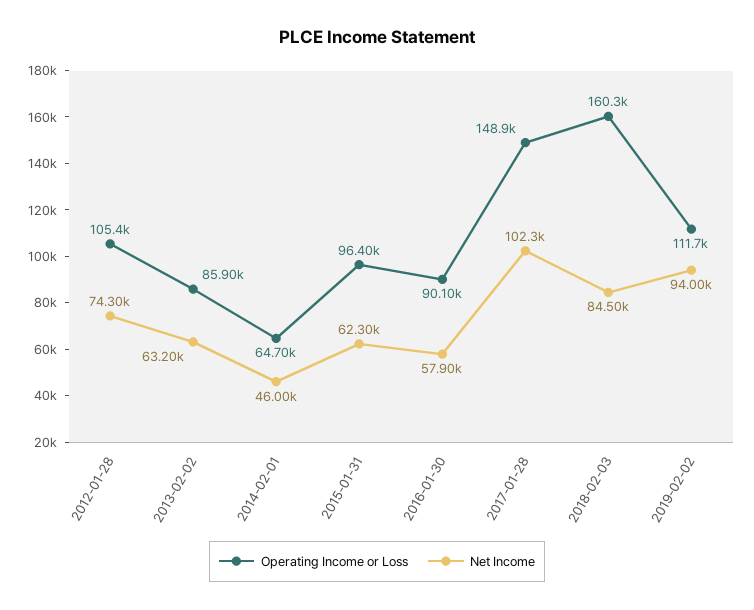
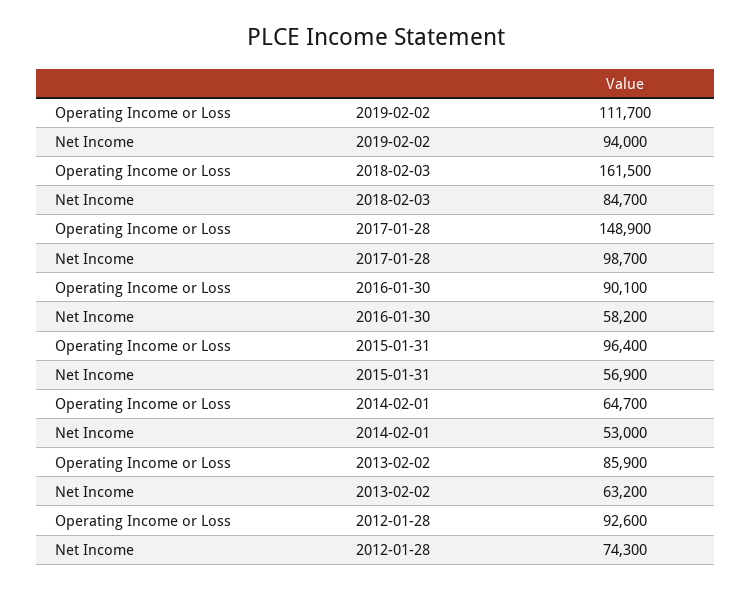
Operating Income or Loss, 2012-01-28: 105400 -> 92600
Net Income, 2014-02-01: 46000 -> 53000
Net Income, 2015-01-31: 62300 -> 56900
Net Income, 2016-01-30: 57900 -> 58200
Net Income, 2017-01-28: 102300 -> 98700
Operating Income or Loss, 2018-02-03: 160300 -> 161500
Net Income, 2018-02-03: 84500 -> 84700

